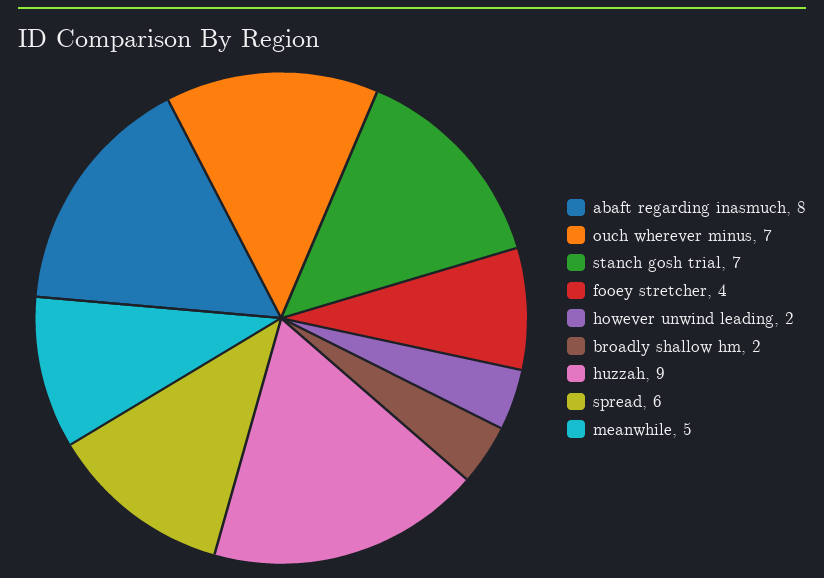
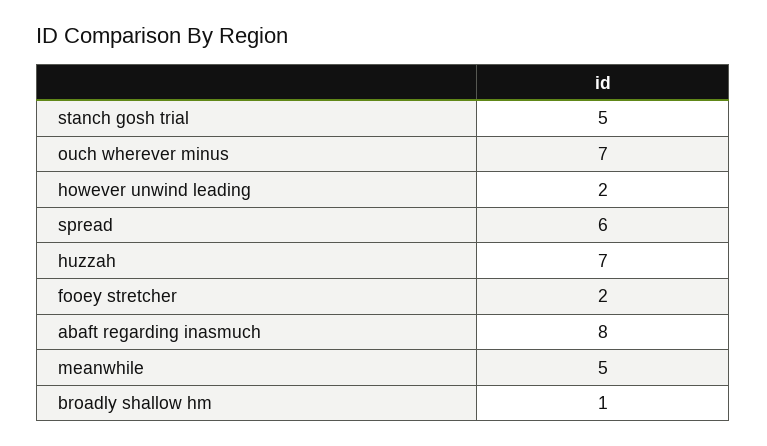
stanch gosh trial: 7 -> 5
fooey stretcher: 4 -> 2
broadly shallow hm: 2 -> 1
huzzah: 9 -> 7

